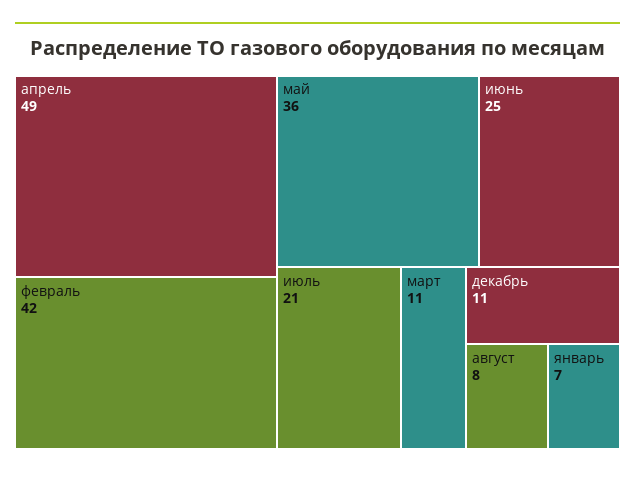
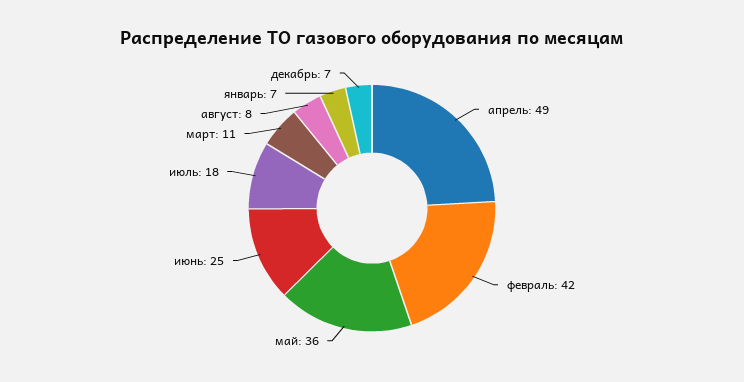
июль: 21 -> 18
декабрь: 11 -> 7

